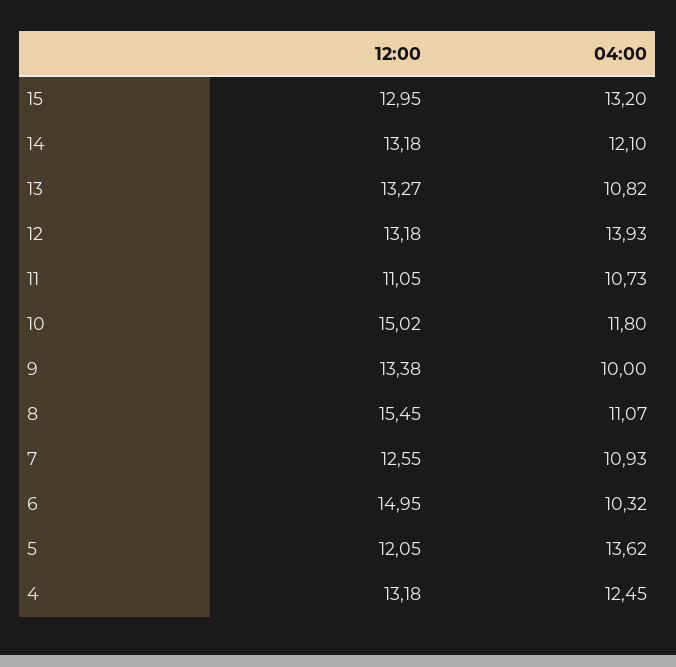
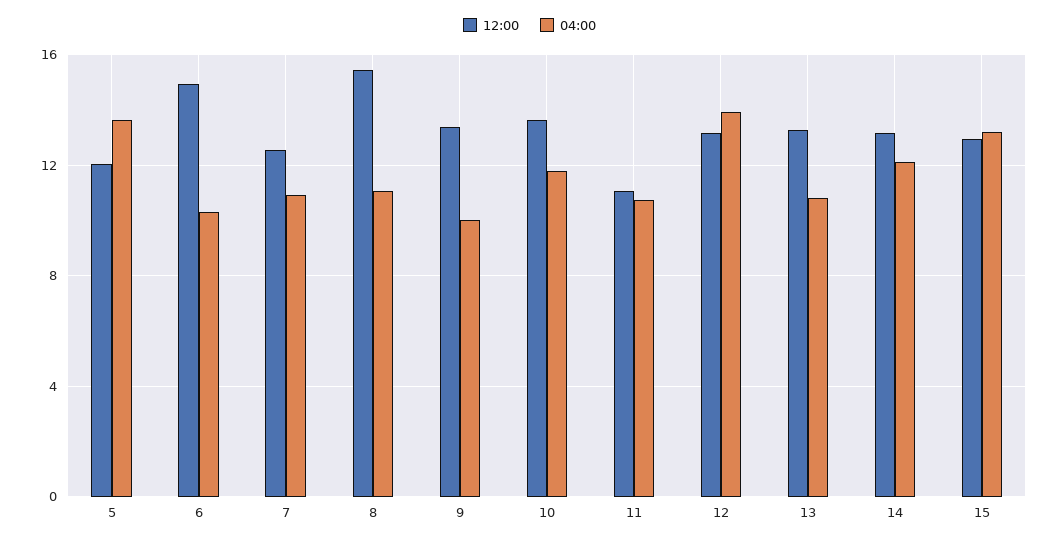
12:00, 10: 15.02 -> 13.5
12:00, 4: 13.18 -> none
04:00, 4: 12.45 -> none

